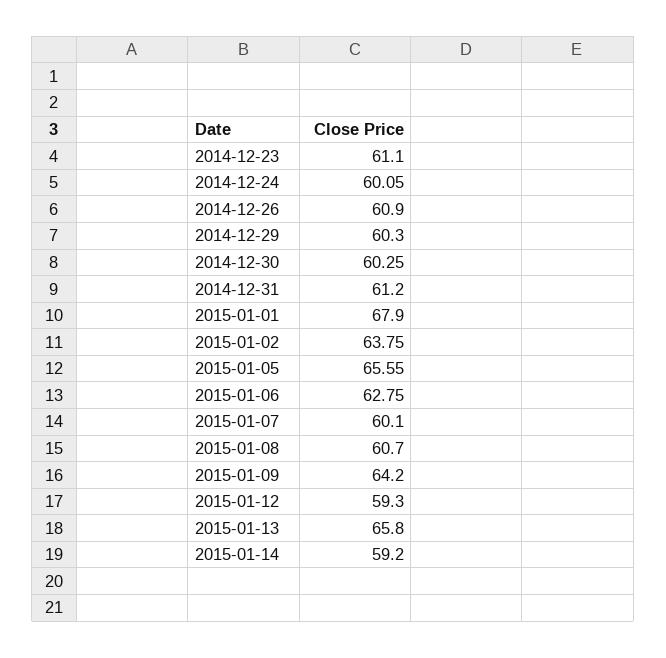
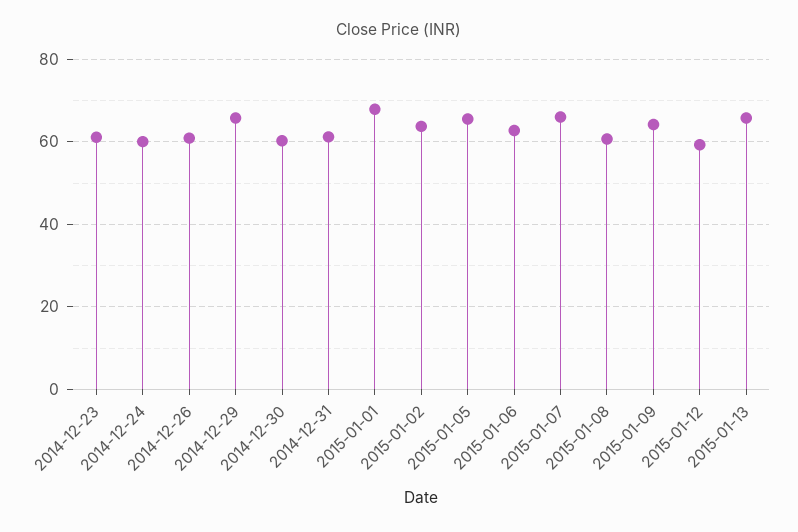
2014-12-29: 60.3 -> 66
2015-01-07: 60.1 -> 66
2015-01-14: 59.2 -> none

